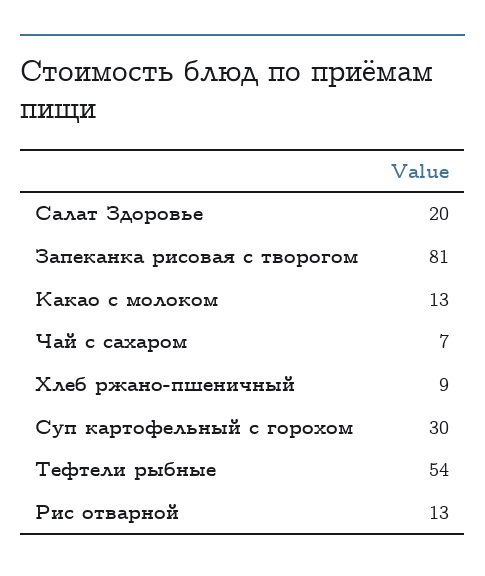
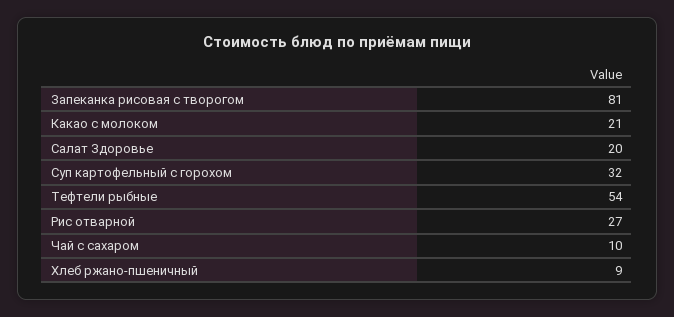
Какао с молоком: 13 -> 21
Чай с сахаром: 7 -> 10
Суп картофельный с горохом: 30 -> 32
Рис отварной: 13 -> 27

